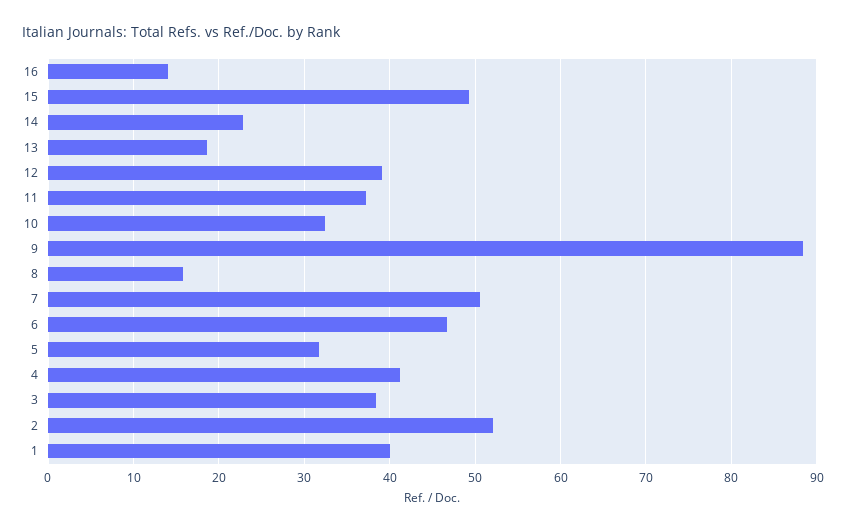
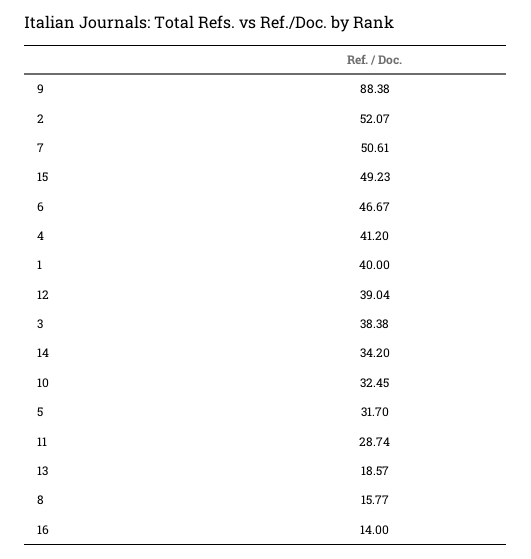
14: 23 -> 34.2
11: 37 -> 28.74

